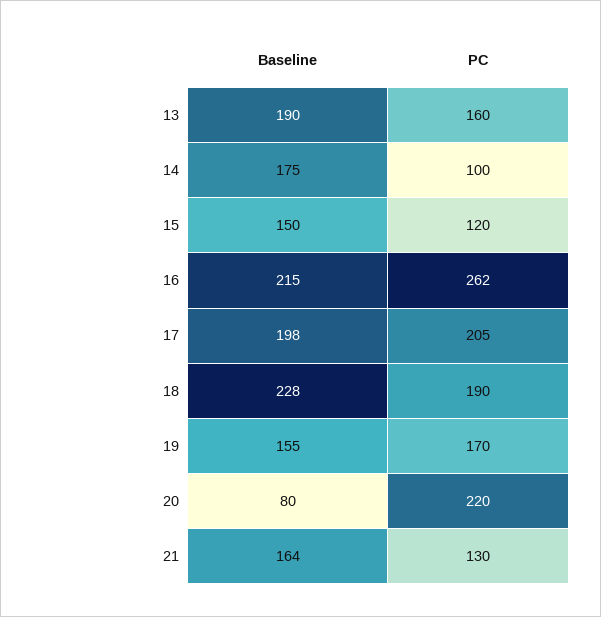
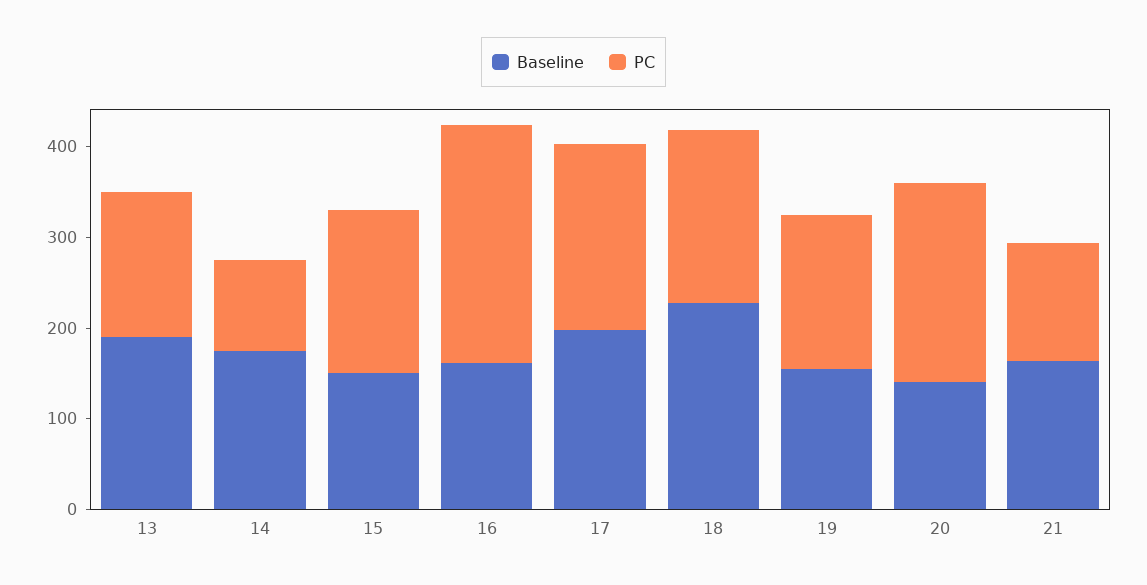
PC, 15: 120 -> 180
Baseline, 16: 215 -> 160
Baseline, 20: 80 -> 140

